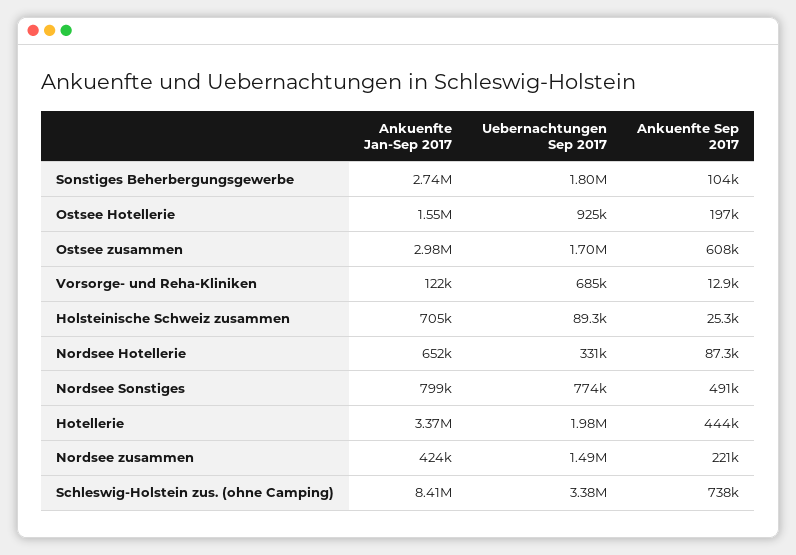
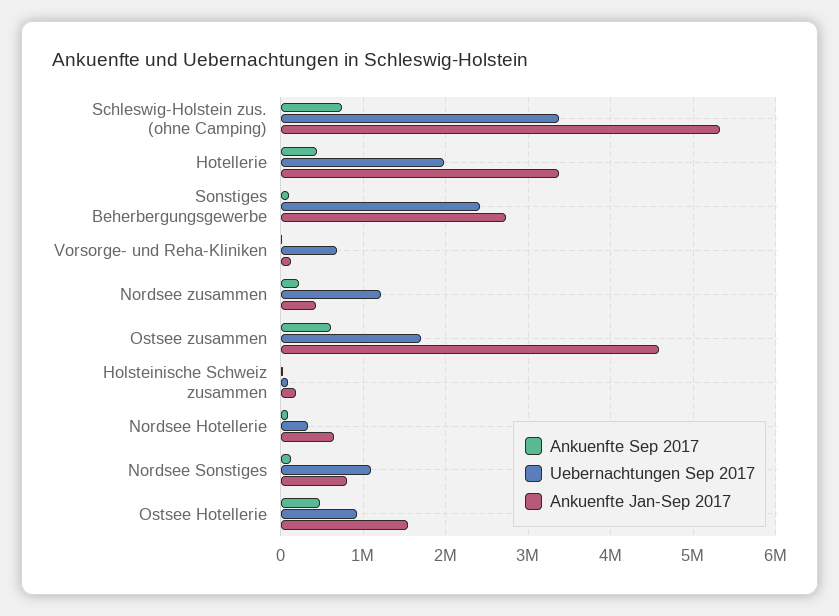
Uebernachtungen Sep 2017, Sonstiges Beherbergungsgewerbe: 1800000 -> 2400000
Ankuenfte Sep 2017, Ostsee Hotellerie: 197000 -> 500000
Ankuenfte Jan-Sep 2017, Ostsee zusammen: 2980000 -> 4600000
Ankuenfte Jan-Sep 2017, Holsteinische Schweiz zusammen: 705000 -> 200000
Uebernachtungen Sep 2017, Nordsee Sonstiges: 774000 -> 1100000
Ankuenfte Sep 2017, Nordsee Sonstiges: 491000 -> 100000
Uebernachtungen Sep 2017, Nordsee zusammen: 1490000 -> 1200000
Ankuenfte Jan-Sep 2017, Schleswig-Holstein zus. (ohne Camping): 8410000 -> 5300000

